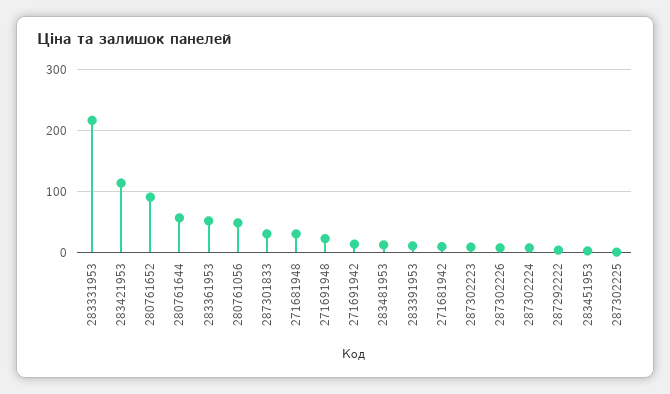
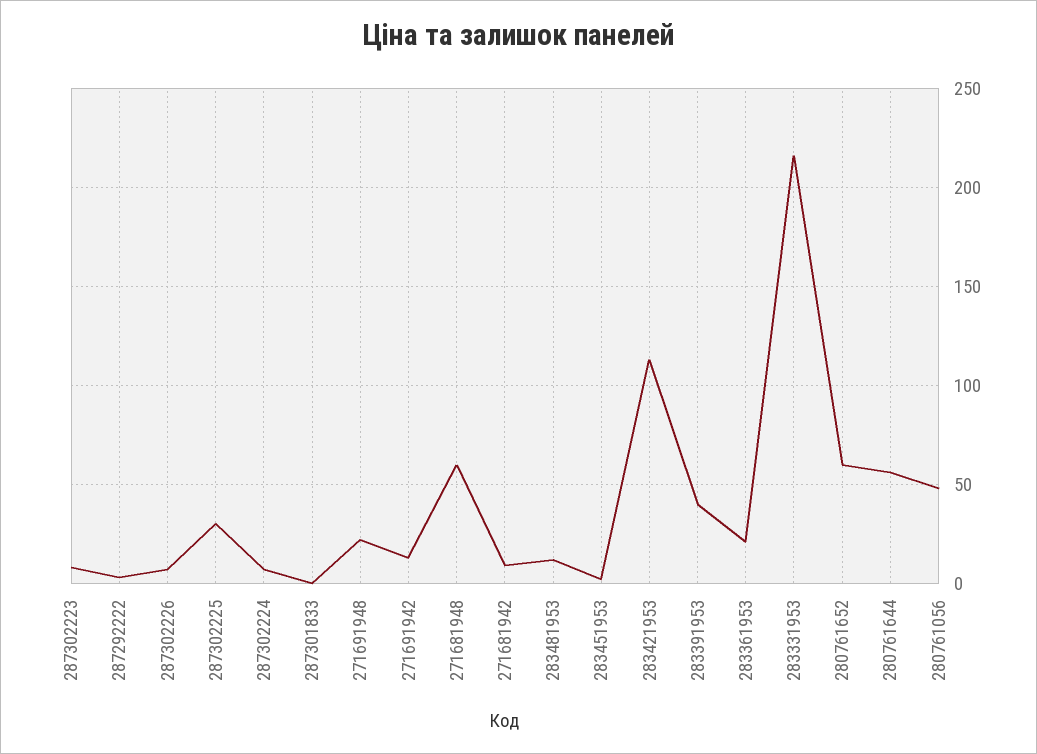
280761652: 90 -> 60
283361953: 50 -> 20
287301833: 30 -> 0
271681948: 30 -> 60
283391953: 10 -> 40
287302225: 0 -> 30

